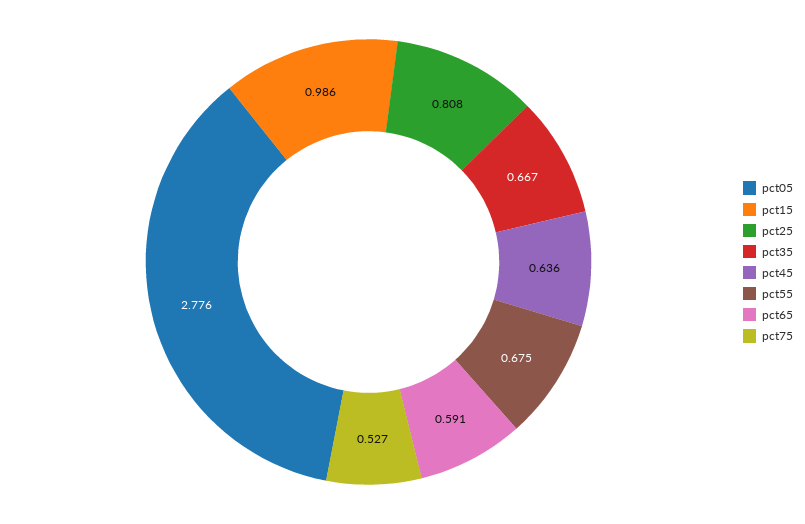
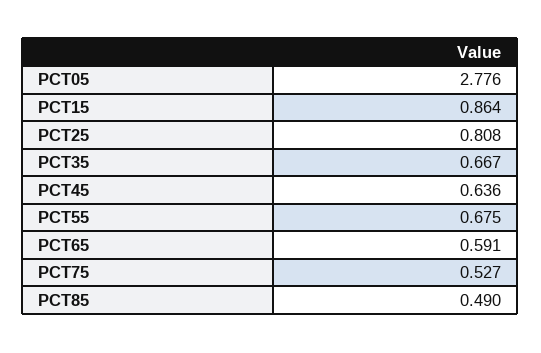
pct15: 0.986 -> 0.864
PCT85: none -> 0.49

